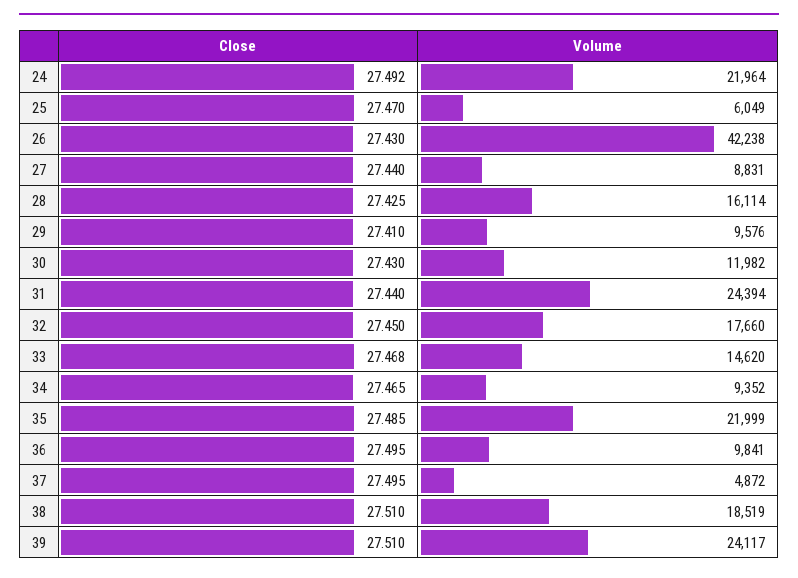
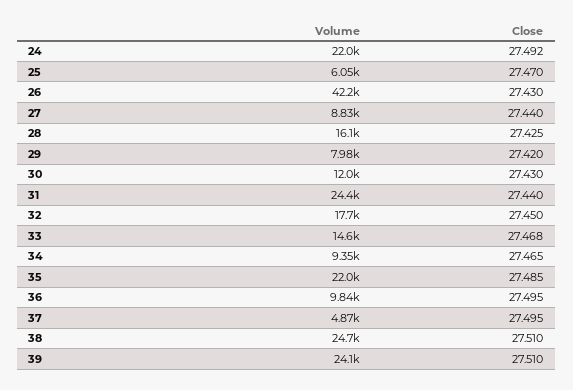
Close, 29: 27.41 -> 27.42
Volume, 29: 9576 -> 7980
Volume, 38: 18519 -> 24700

